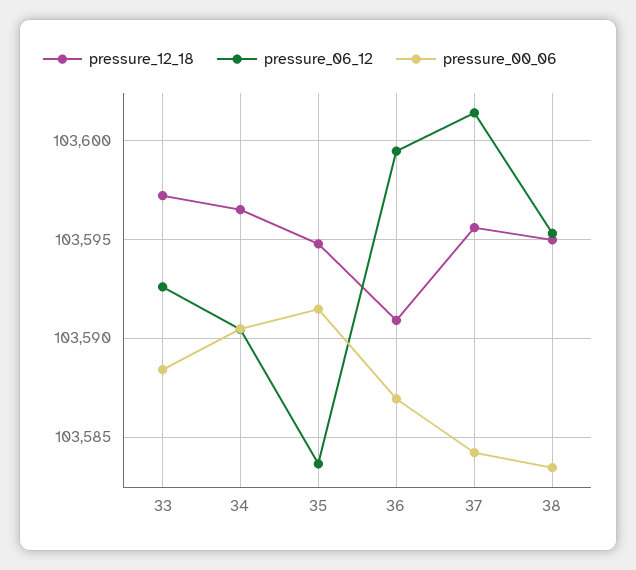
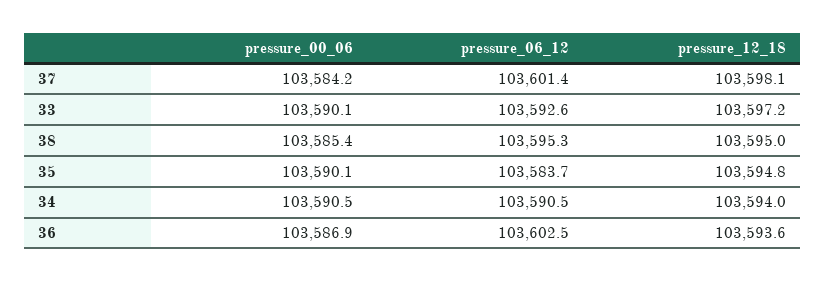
pressure_00_06, 33: 103588.5 -> 103590.1
pressure_12_18, 34: 103596.5 -> 103594
pressure_00_06, 35: 103591.5 -> 103590.1
pressure_12_18, 36: 103591 -> 103593.6
pressure_06_12, 36: 103599.5 -> 103602.5
pressure_12_18, 37: 103595.5 -> 103598.1
pressure_00_06, 38: 103583.5 -> 103585.4

